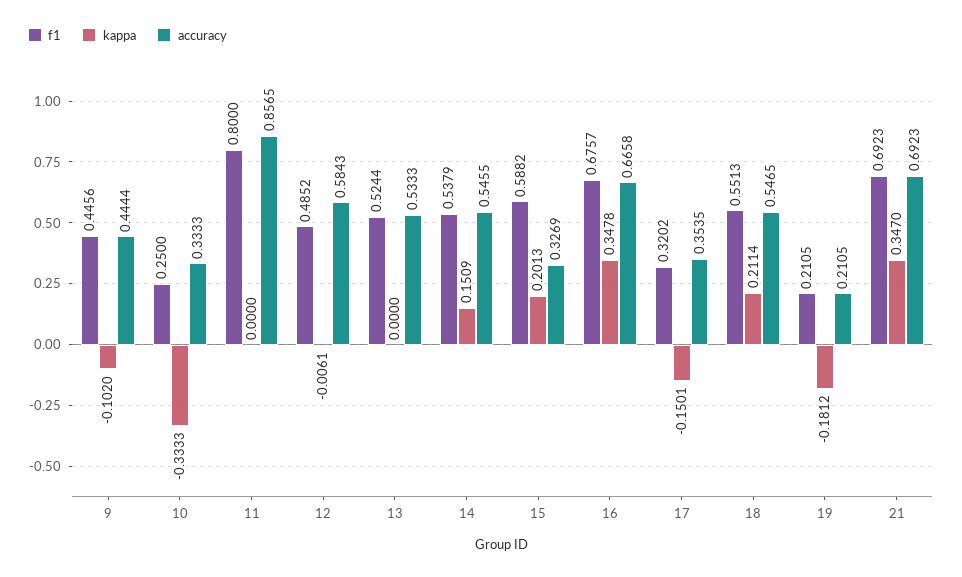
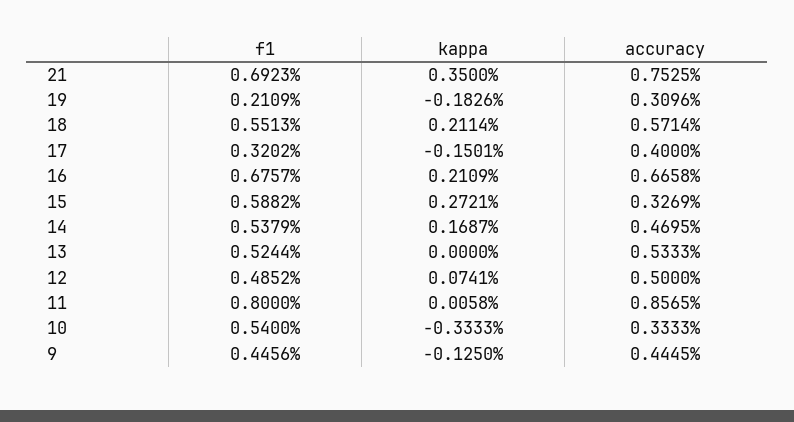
kappa, 9: -0.102 -> -0.125
accuracy, 9: 0.4444 -> 0.4445
f1, 10: 0.25 -> 0.54
kappa, 11: 0 -> 0.0058
kappa, 12: -0.0061 -> 0.0741
accuracy, 12: 0.5843 -> 0.5
kappa, 14: 0.1509 -> 0.1687
accuracy, 14: 0.5455 -> 0.4695
kappa, 15: 0.2013 -> 0.2721
kappa, 16: 0.3478 -> 0.2109
accuracy, 17: 0.3535 -> 0.4
accuracy, 18: 0.5465 -> 0.5714
f1, 19: 0.2105 -> 0.2109
kappa, 19: -0.1812 -> -0.1826
accuracy, 19: 0.2105 -> 0.3096
kappa, 21: 0.347 -> 0.35
accuracy, 21: 0.6923 -> 0.7525

